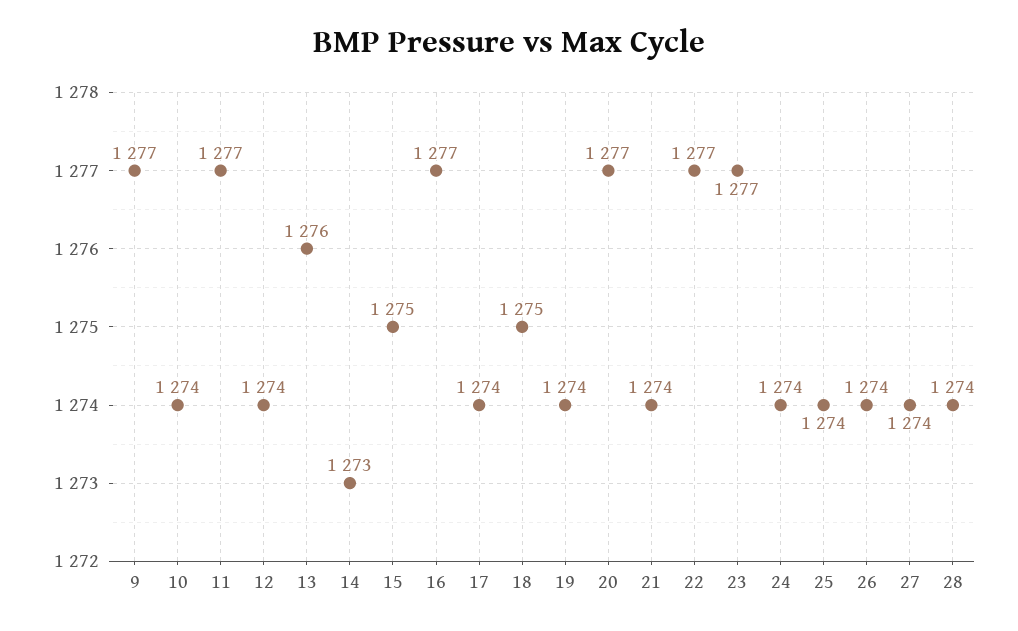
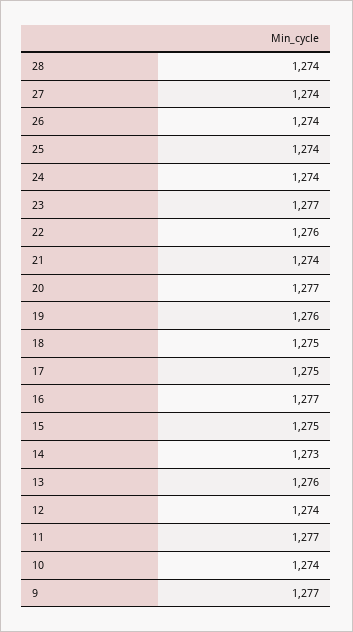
17: 1274 -> 1275
19: 1274 -> 1276
22: 1277 -> 1276

